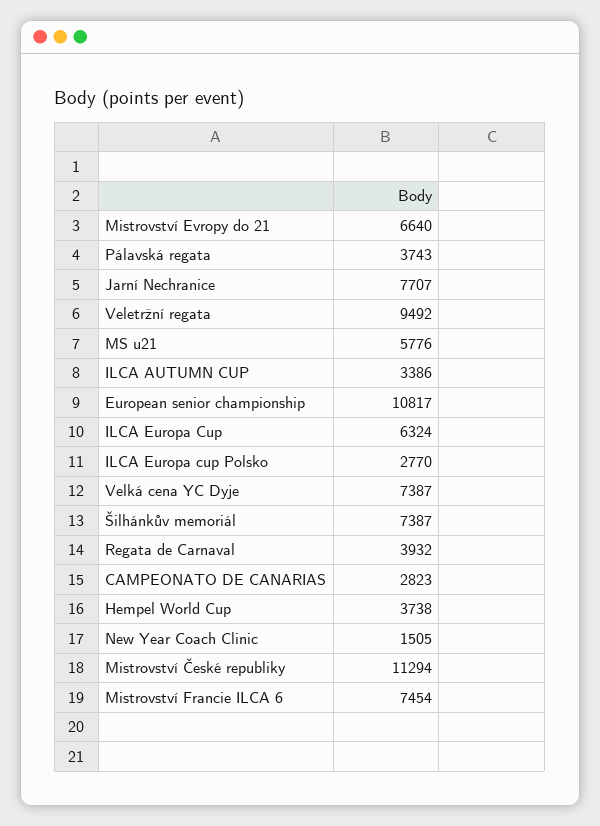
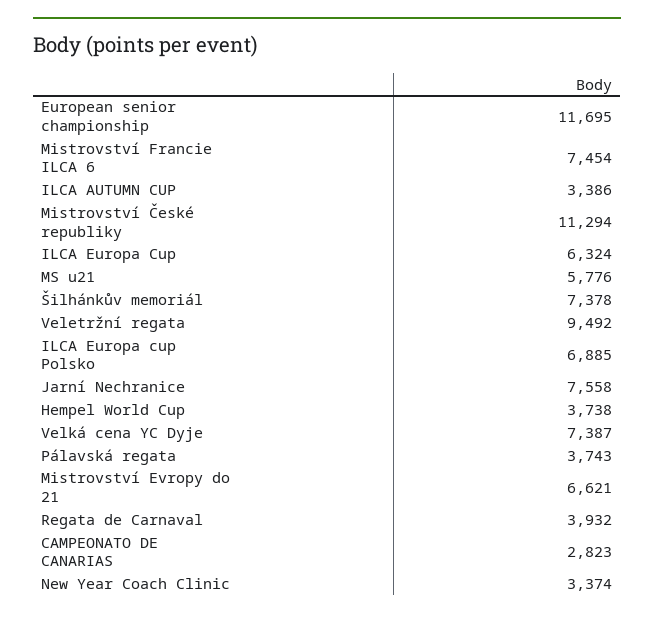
Mistrovství Evropy do 21: 6640 -> 6621
Jarní Nechranice: 7707 -> 7558
European senior championship: 10817 -> 11695
ILCA Europa cup Polsko: 2770 -> 6885
Šilhánkův memoriál: 7387 -> 7378
New Year Coach Clinic: 1505 -> 3374

